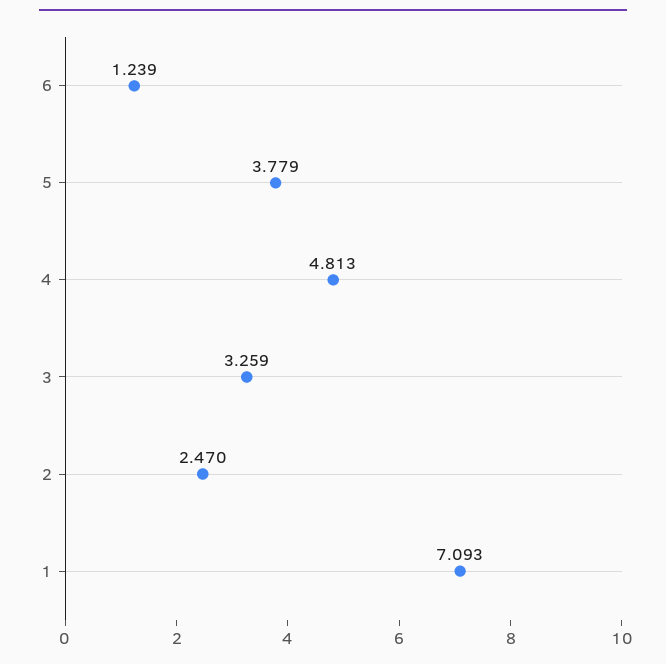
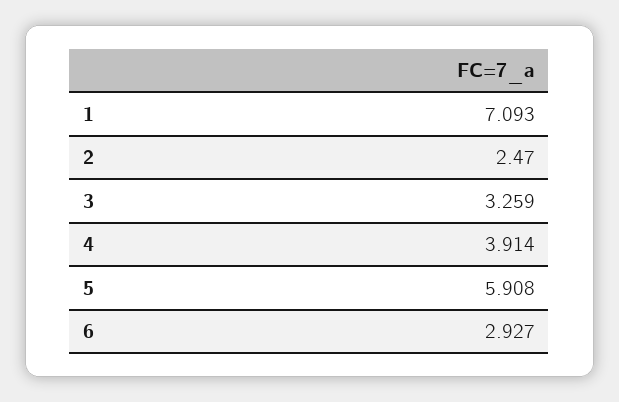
6: 1.239 -> 2.927
5: 3.779 -> 5.908
4: 4.813 -> 3.914

